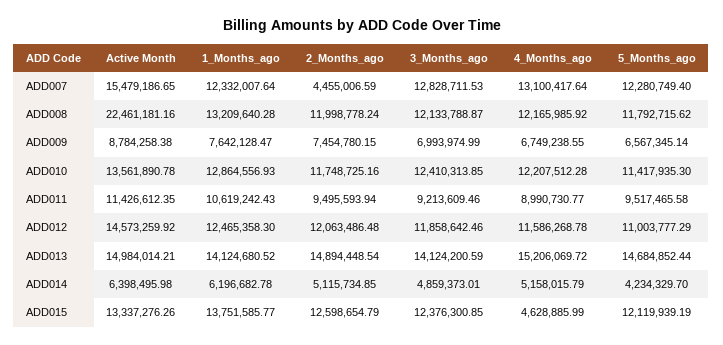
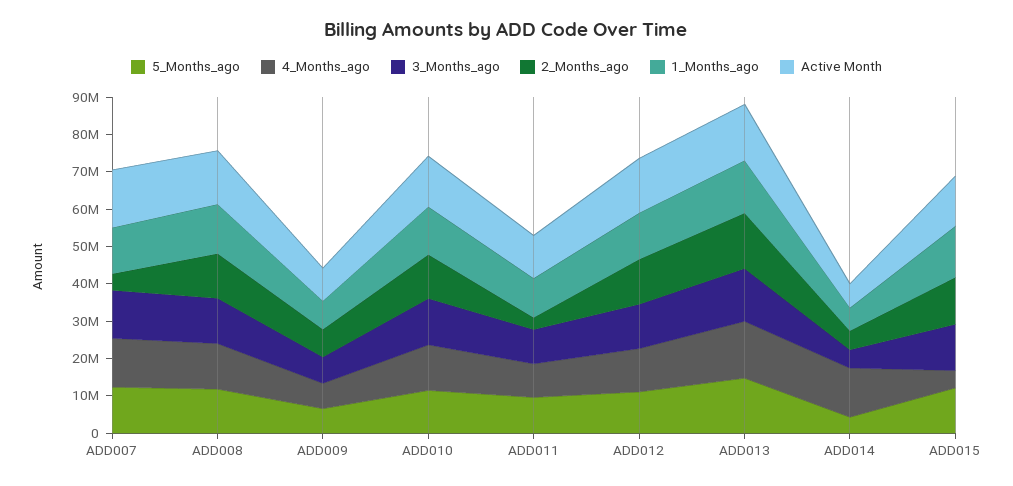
Active Month, ADD008: 22461181.16 -> 15000000
2_Months_ago, ADD011: 9495593.94 -> 2500000
4_Months_ago, ADD014: 5158015.79 -> 12500000

